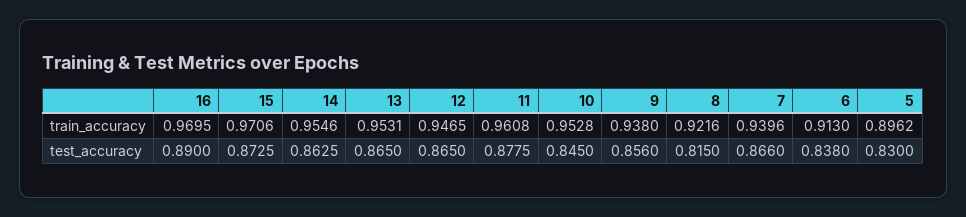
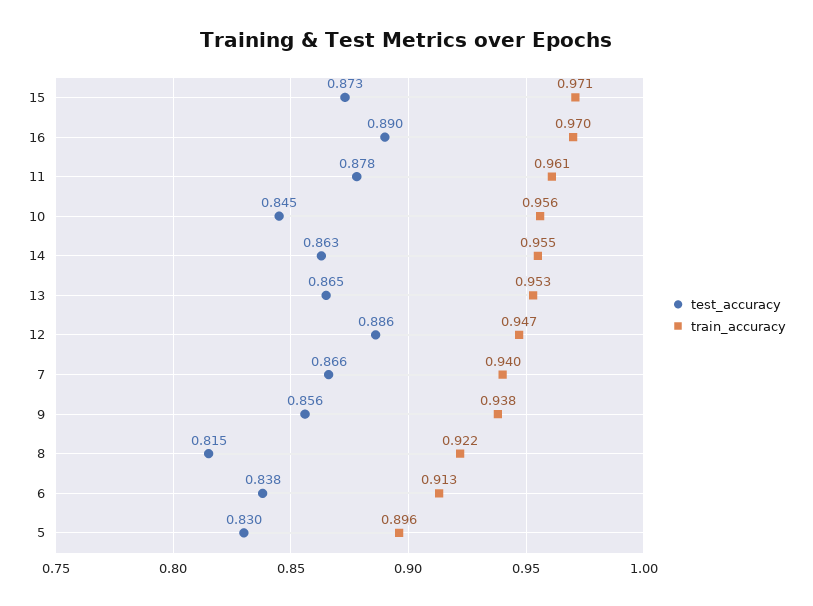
train_accuracy, 10: 0.9528 -> 0.956
test_accuracy, 12: 0.865 -> 0.886

